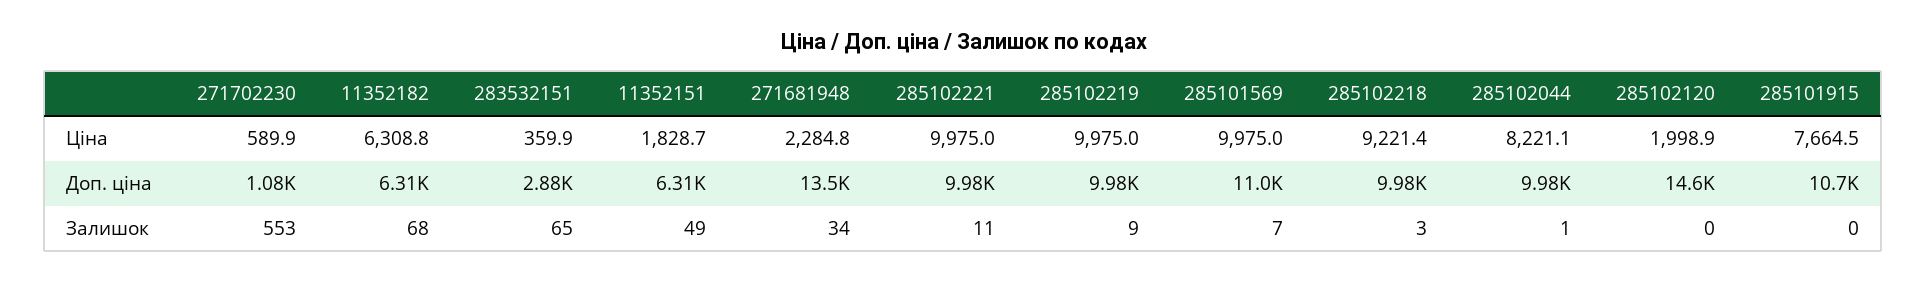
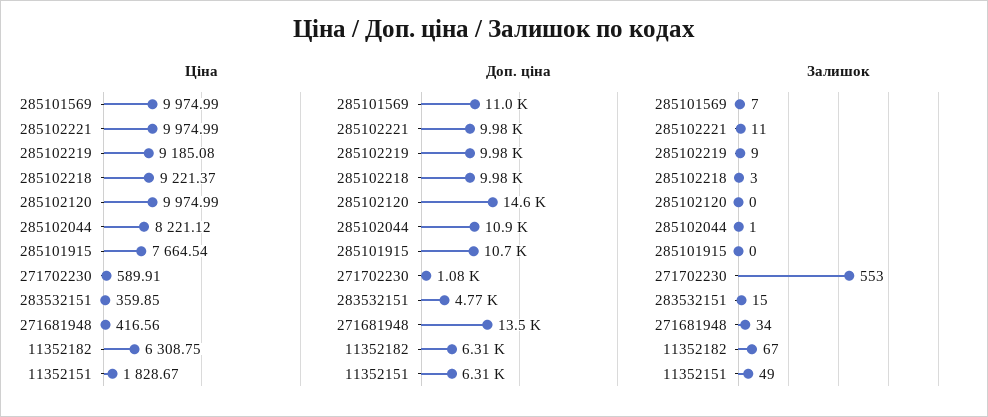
Ціна, 271681948: 2284.8 -> 416.56
Ціна, 285102219: 9975 -> 9185.08
Ціна, 285102120: 1998.9 -> 9974.99
Доп. ціна, 283532151: 2880 -> 4770
Доп. ціна, 285102044: 9980 -> 10900
Залишок, 11352182: 68 -> 67
Залишок, 283532151: 65 -> 15

